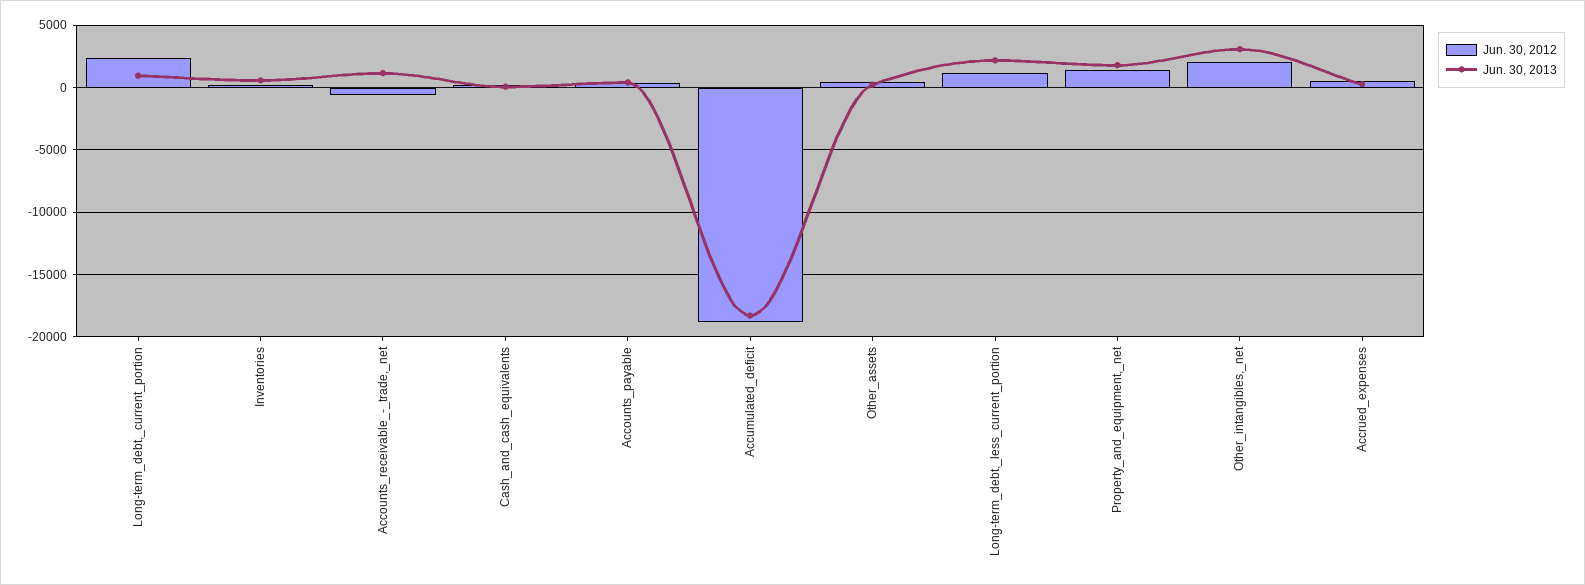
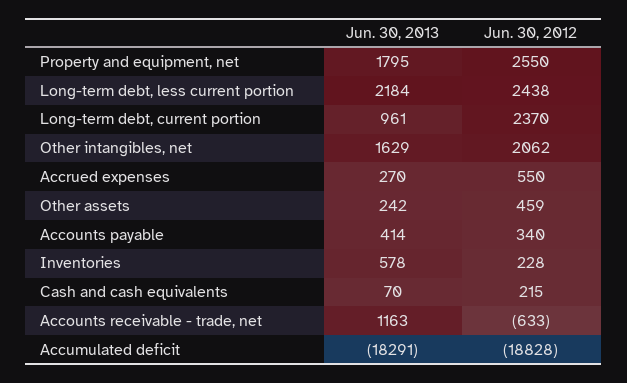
Jun. 30, 2012, Long-term_debt,_less_current_portion: 1000 -> 2438
Jun. 30, 2012, Property_and_equipment,_net: 1500 -> 2550
Jun. 30, 2013, Other_intangibles,_net: 3000 -> 1629

